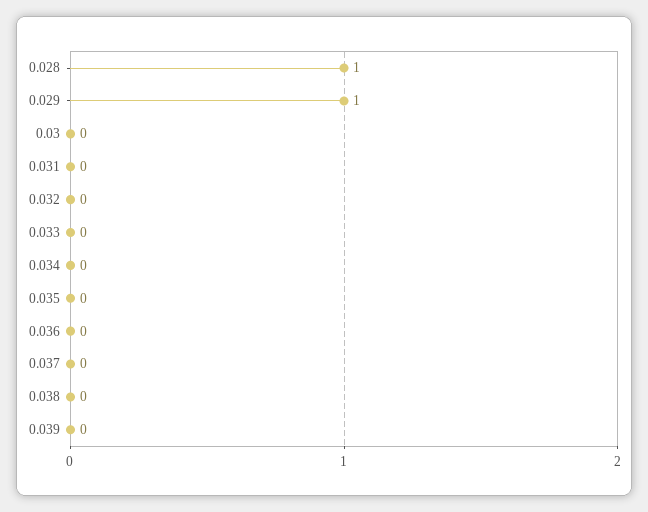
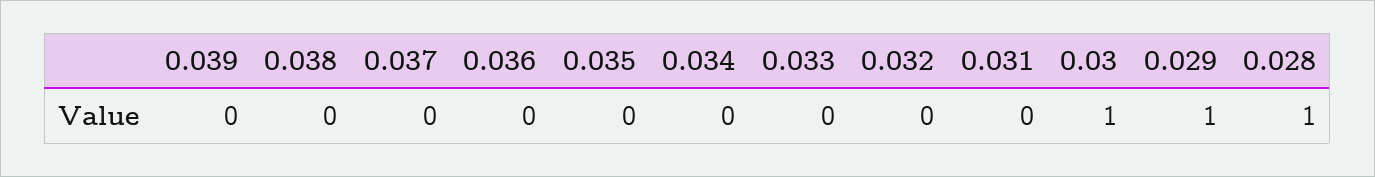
0.03: 0 -> 1

